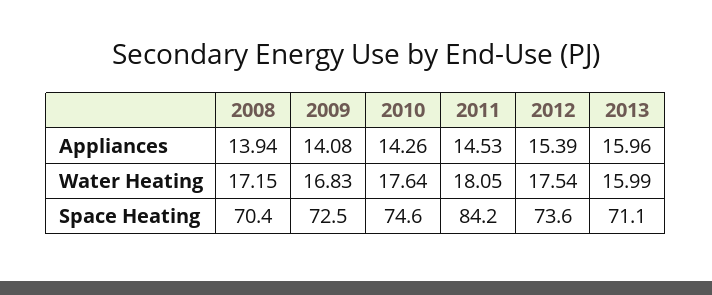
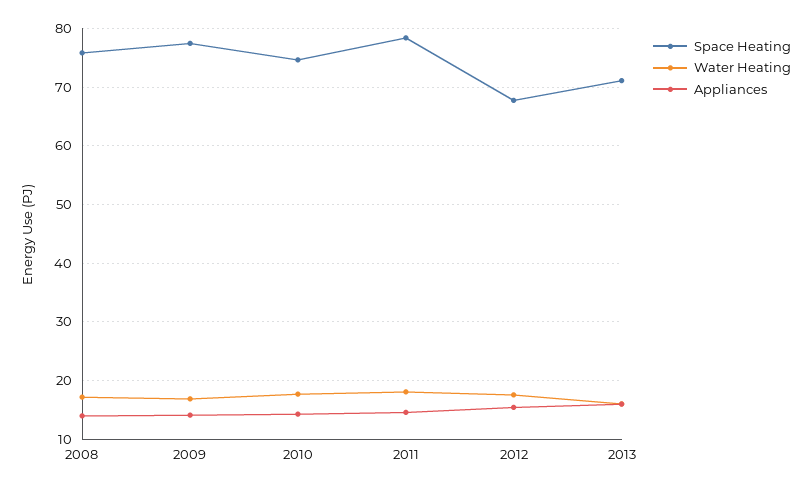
Space Heating, 2008: 70.4 -> 76
Space Heating, 2009: 72.5 -> 78
Space Heating, 2011: 84.2 -> 78
Space Heating, 2012: 73.6 -> 68

